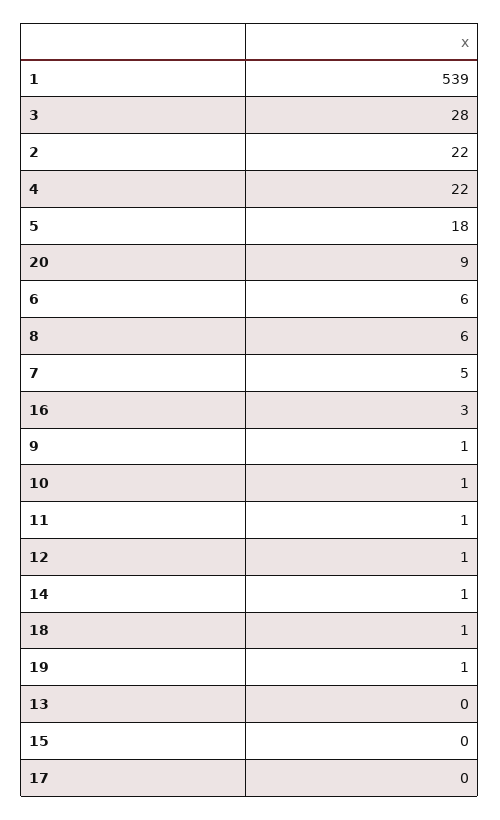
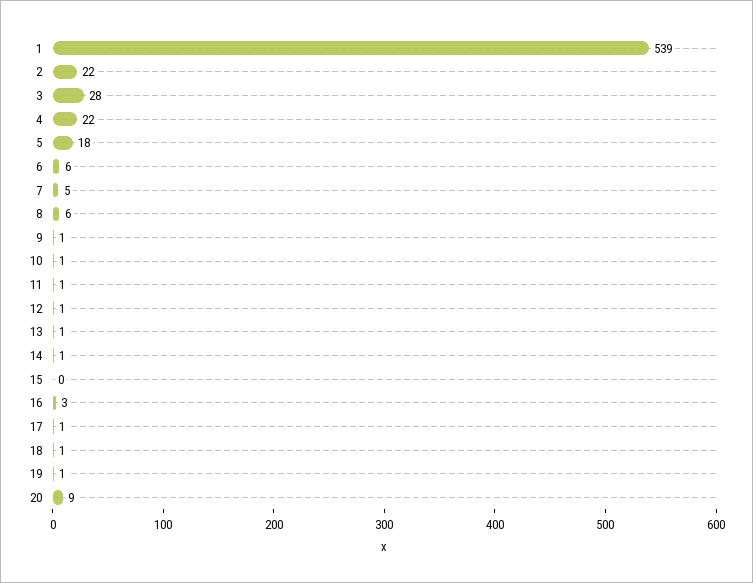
13: 0 -> 1
17: 0 -> 1

